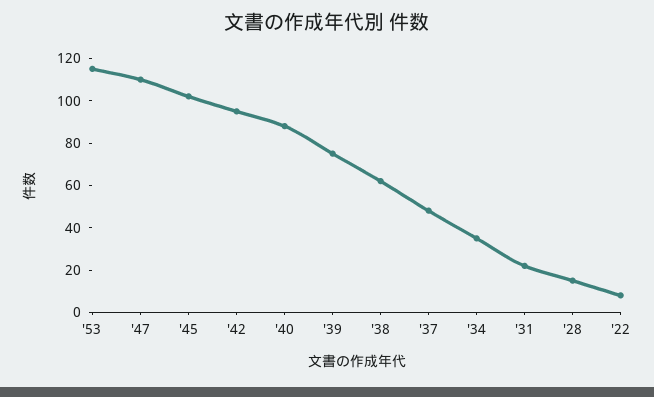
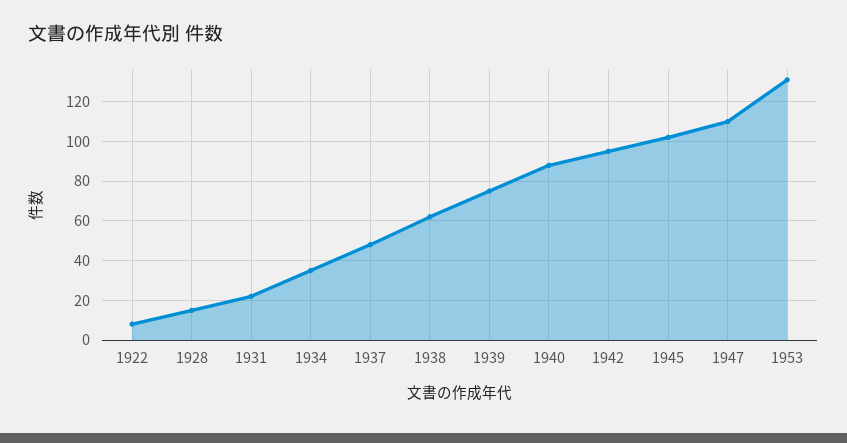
'53: 115 -> 130

